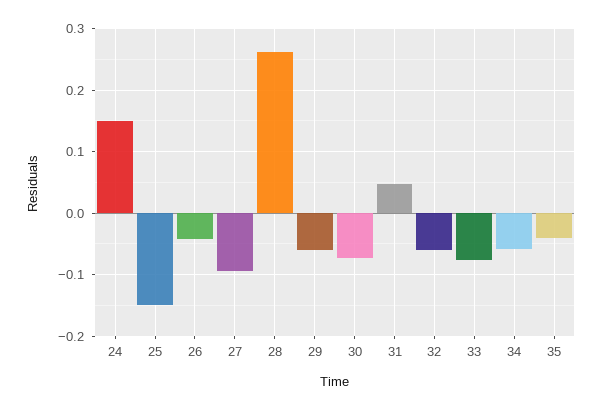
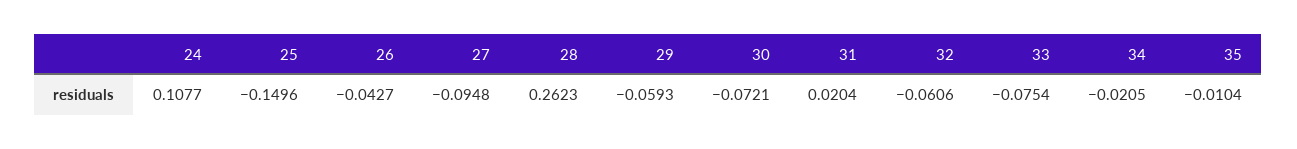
24: 0.15 -> 0.1077
31: 0.05 -> 0.0204
34: -0.06 -> -0.0205
35: -0.04 -> -0.0104

